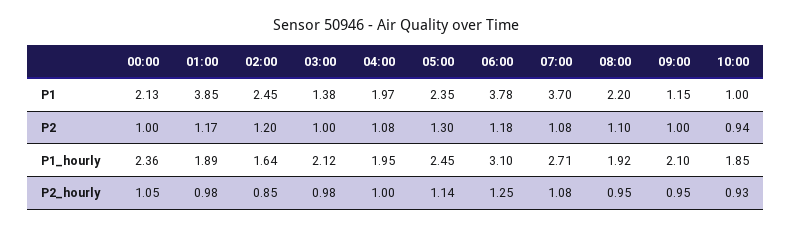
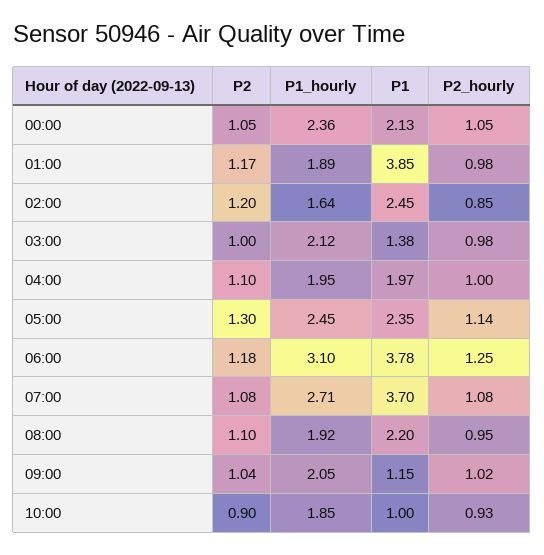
00:00, P2: 1 -> 1.05
04:00, P2: 1.08 -> 1.1
09:00, P2: 1 -> 1.04
10:00, P2: 0.94 -> 0.9
09:00, P1_hourly: 2.1 -> 2.05
09:00, P2_hourly: 0.95 -> 1.02

